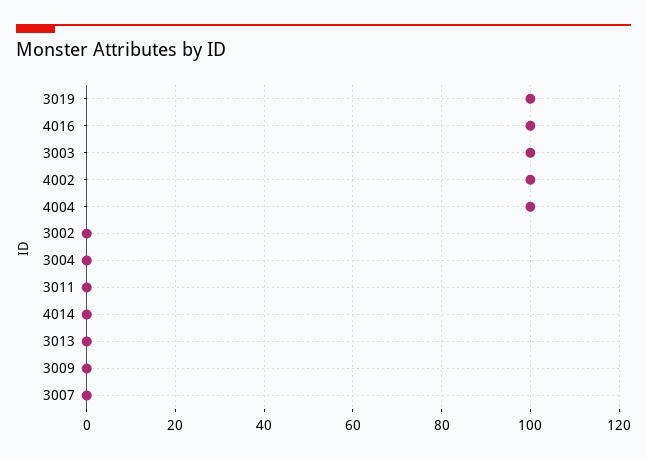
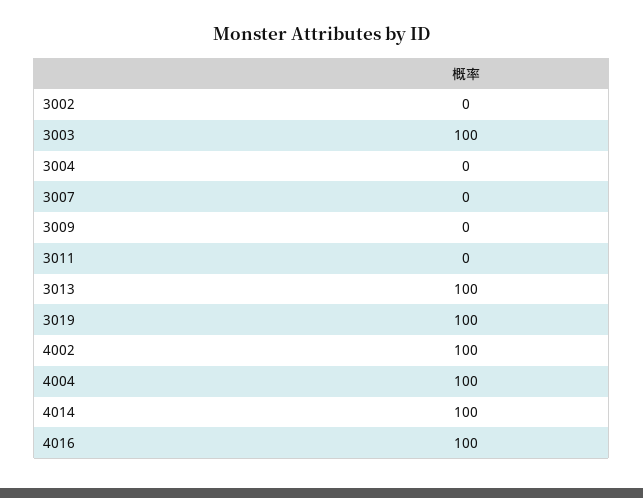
4014: 0 -> 100
3013: 0 -> 100

